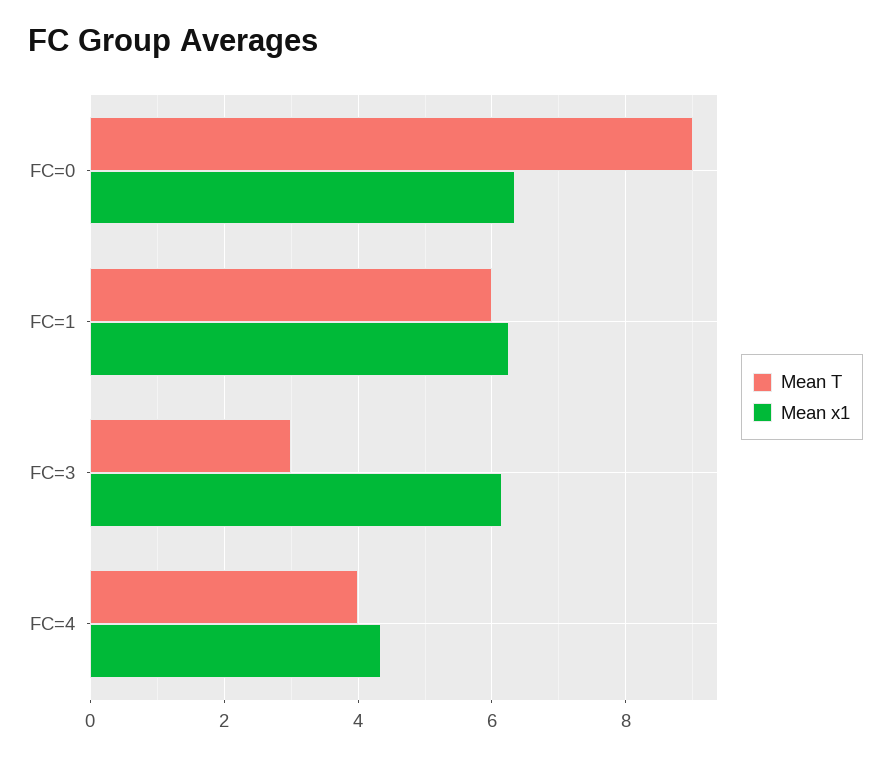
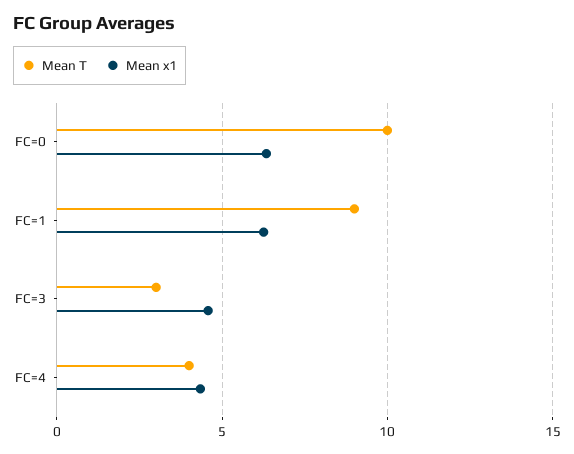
Mean T, FC=0: 9 -> 10
Mean T, FC=1: 6 -> 9
Mean x1, FC=3: 6.2 -> 4.5

